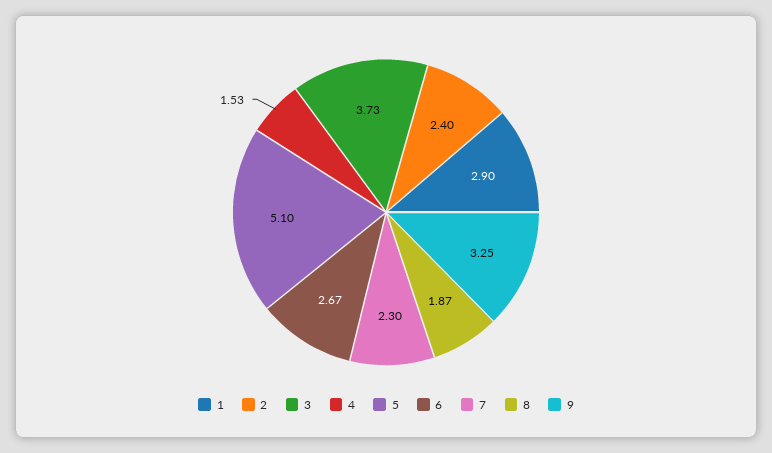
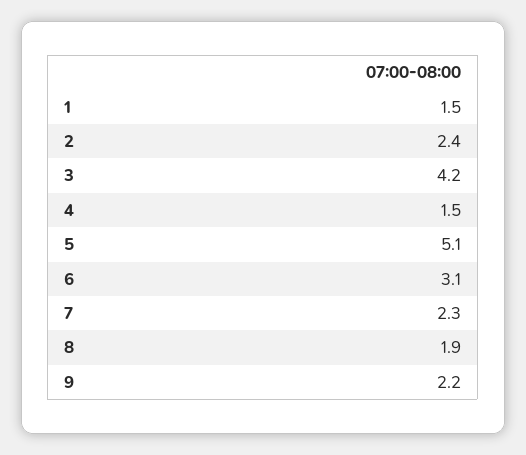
1: 2.9 -> 1.5
3: 3.73 -> 4.2
6: 2.67 -> 3.1
9: 3.25 -> 2.2

